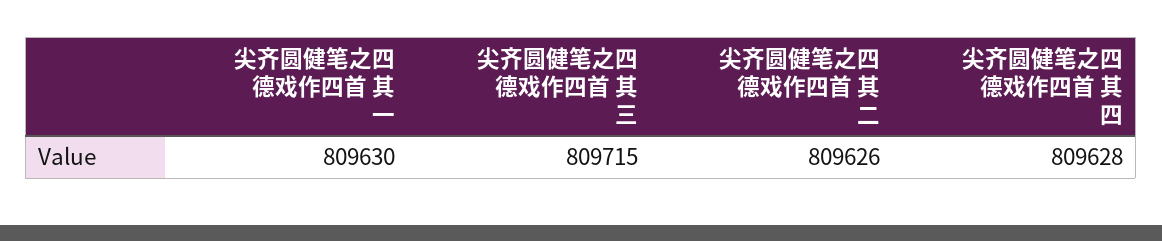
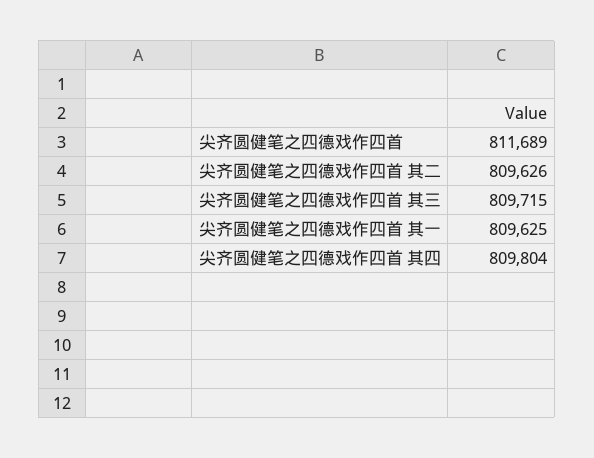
尖齐圆健笔之四德戏作四首 其一: 809630 -> 809625
尖齐圆健笔之四德戏作四首 其四: 809628 -> 809804
尖齐圆健笔之四德戏作四首: none -> 811689

